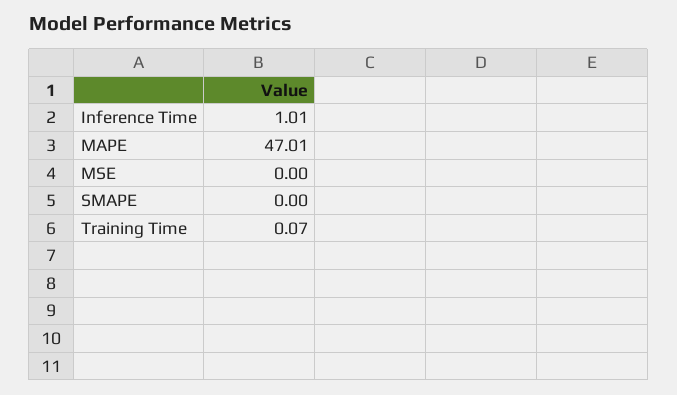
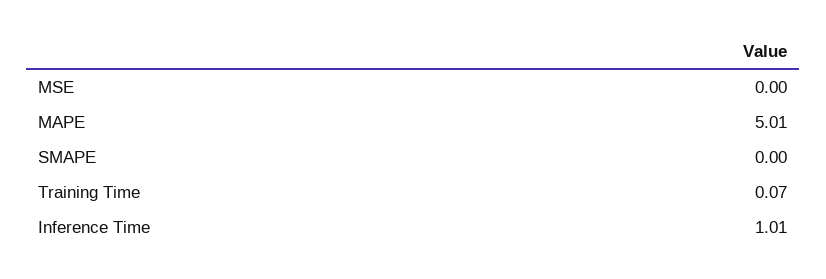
MAPE: 47.01 -> 5.01

